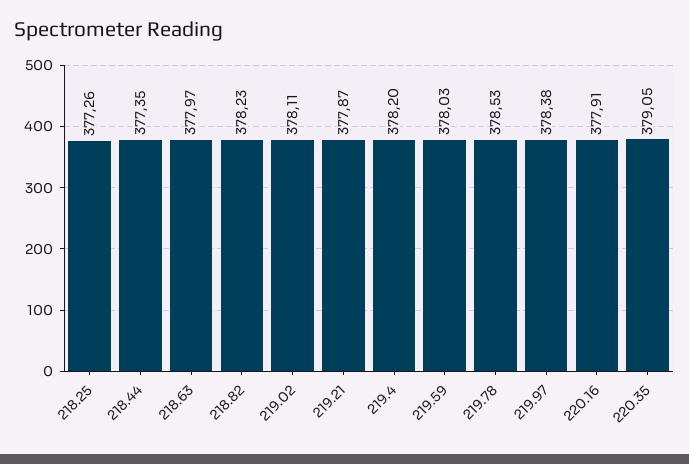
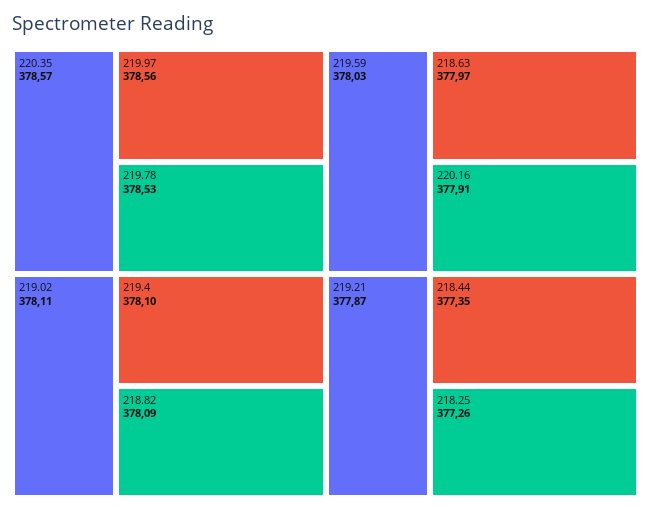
218.82: 378.23 -> 378.09
219.4: 378.2 -> 378.1
219.97: 378.38 -> 378.56
220.35: 379.05 -> 378.57

